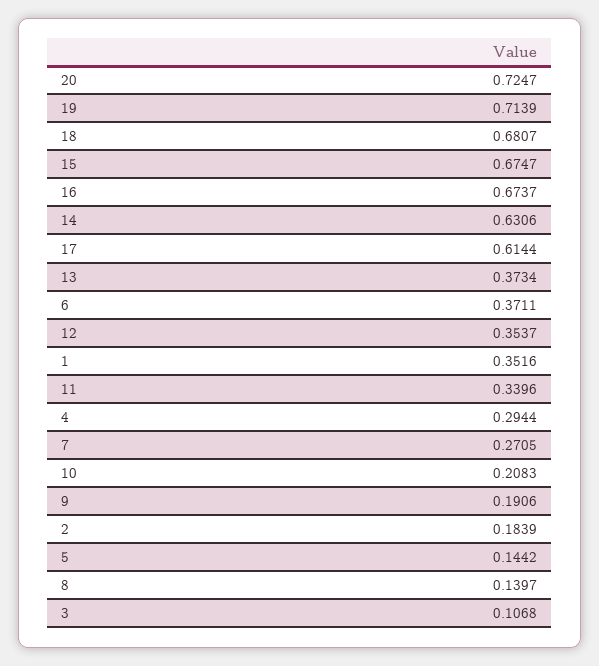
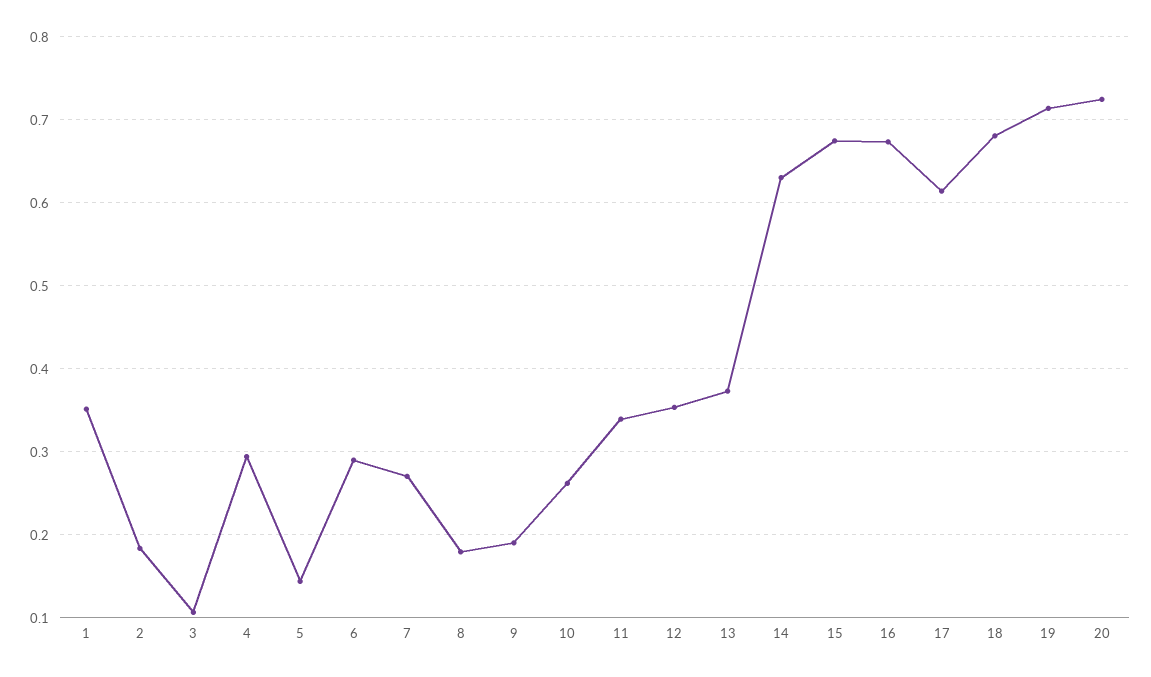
6: 0.3711 -> 0.29
10: 0.2083 -> 0.26
8: 0.1397 -> 0.18

